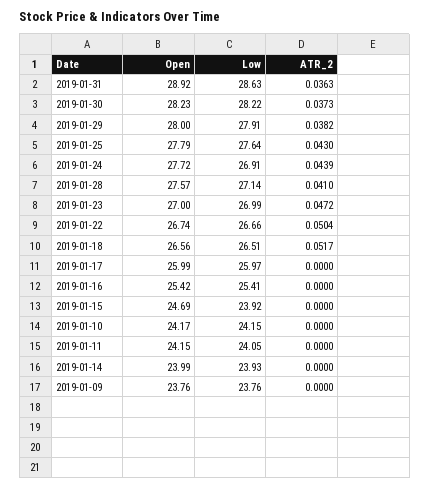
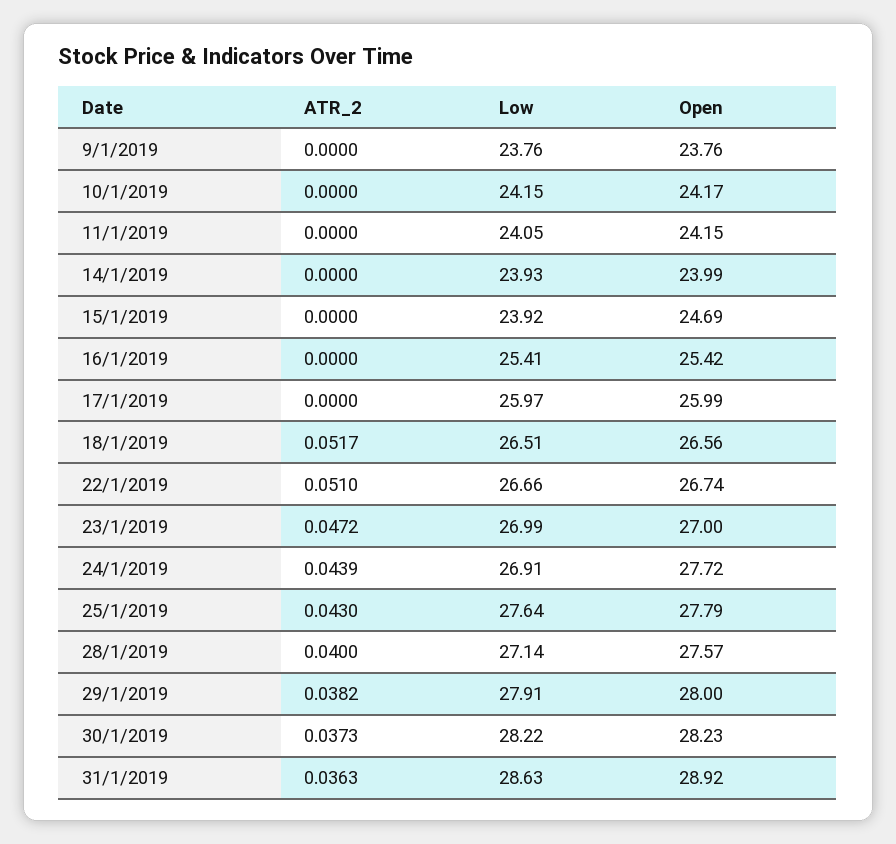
ATR_2, 2019-01-28: 0.041 -> 0.04
ATR_2, 2019-01-22: 0.0504 -> 0.051

